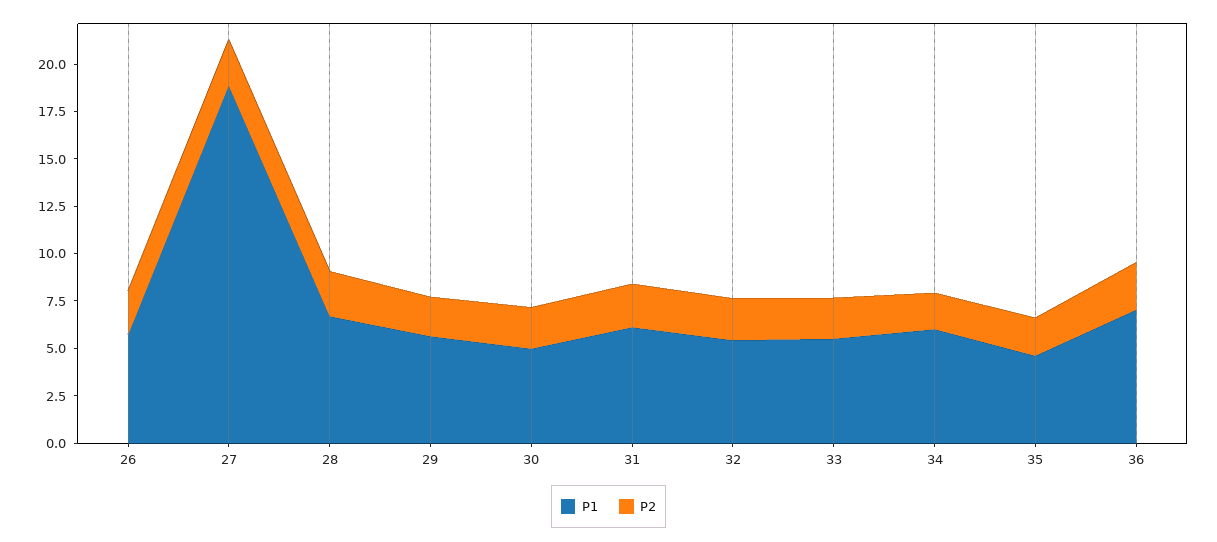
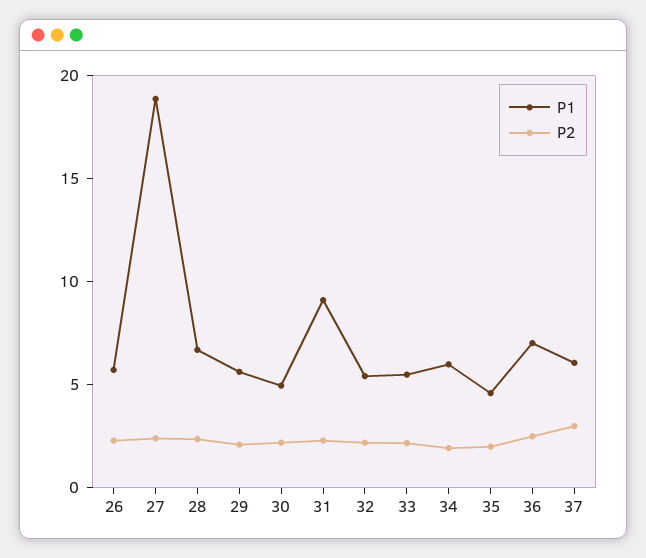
P1, 31: 6 -> 9
P1, 37: none -> 6
P2, 37: none -> 3

